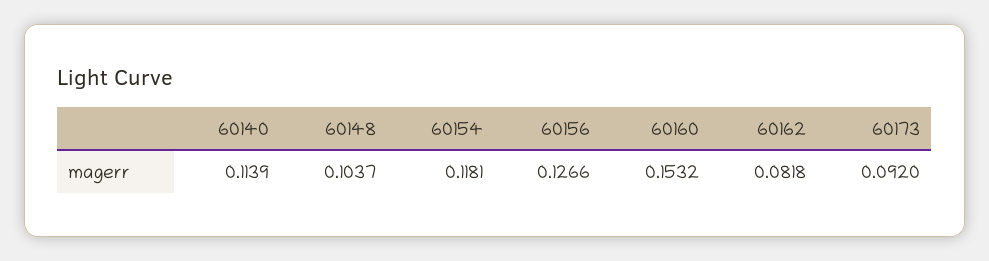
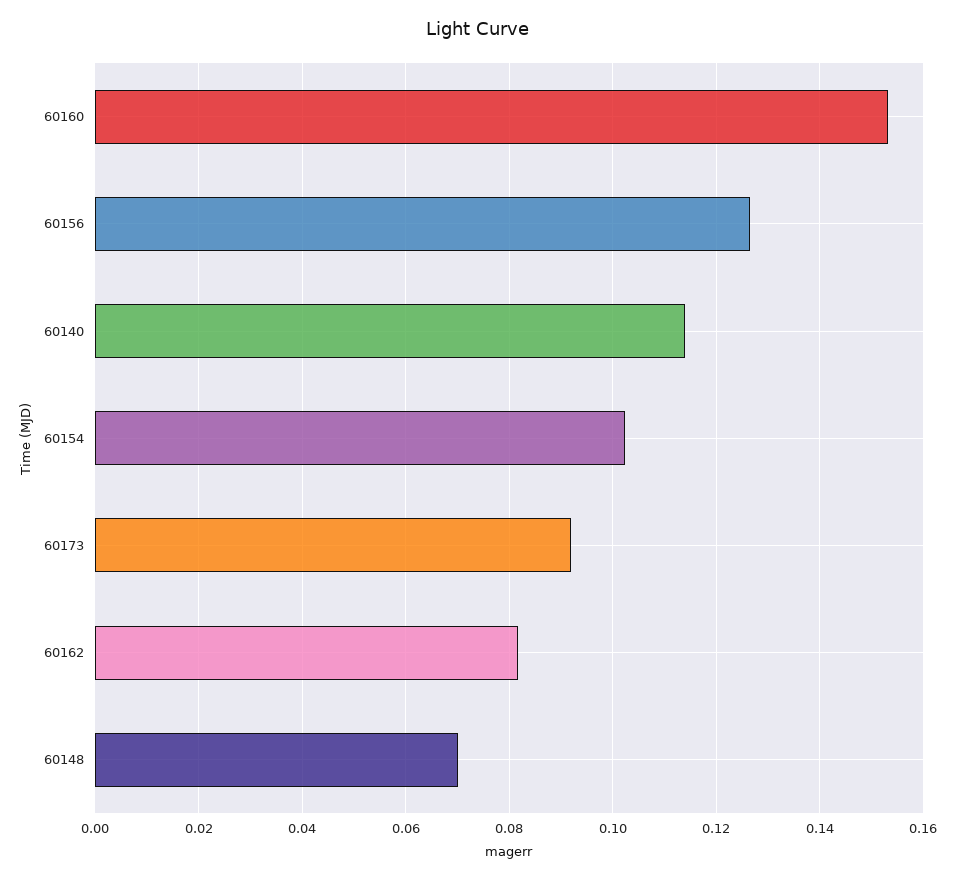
60148: 0.1037 -> 0.07
60154: 0.1181 -> 0.102

